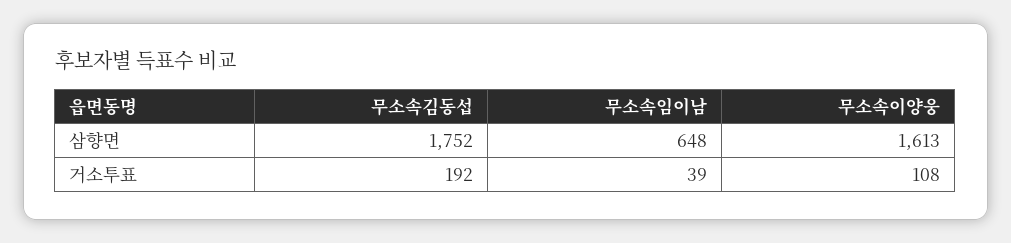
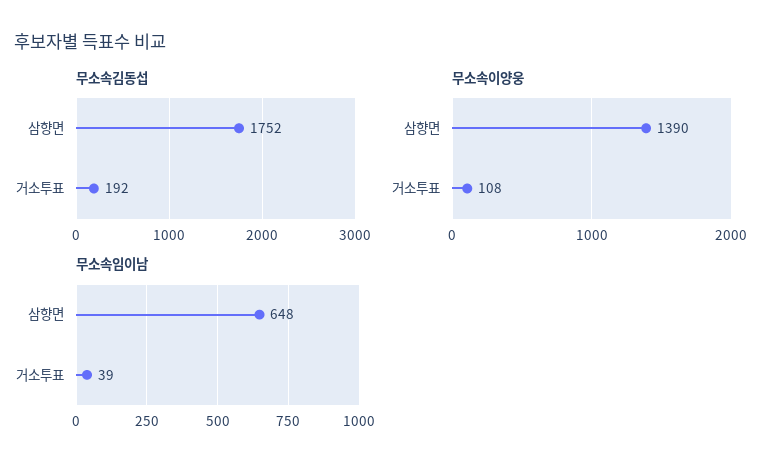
무소속이양웅, 삼향면: 1613 -> 1390

